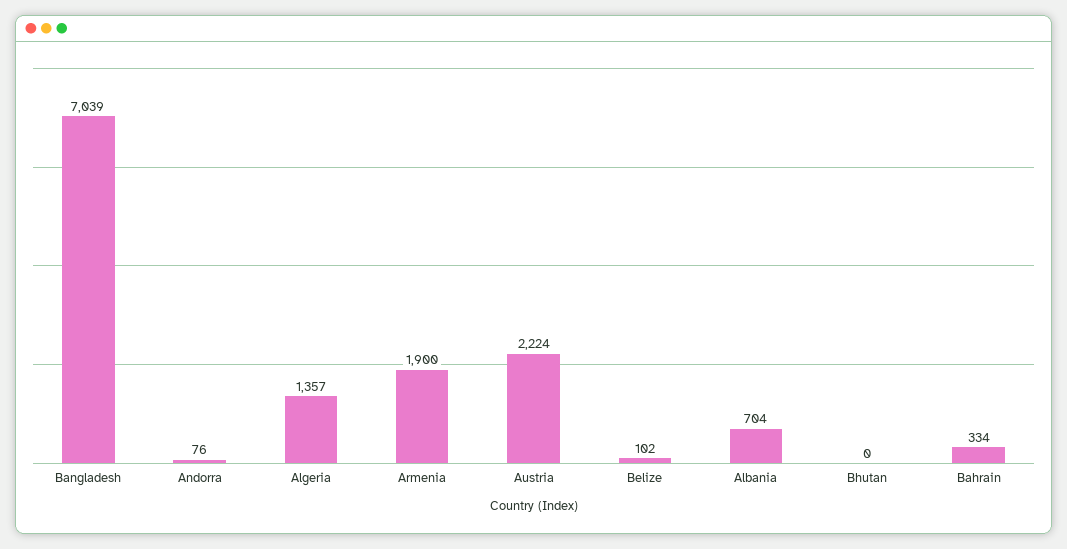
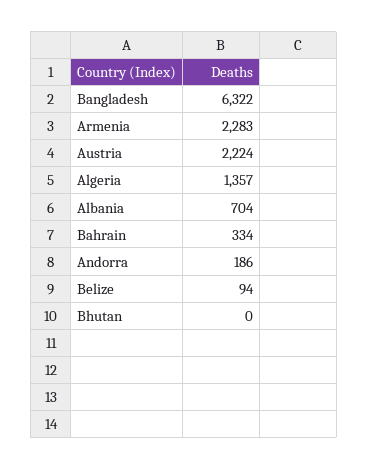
Bangladesh: 7039 -> 6322
Andorra: 76 -> 186
Armenia: 1900 -> 2283
Belize: 102 -> 94

